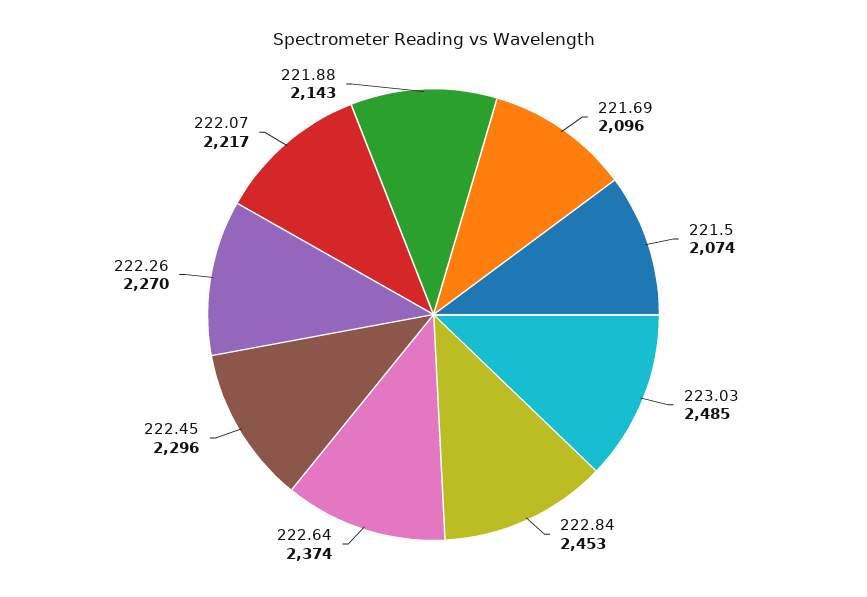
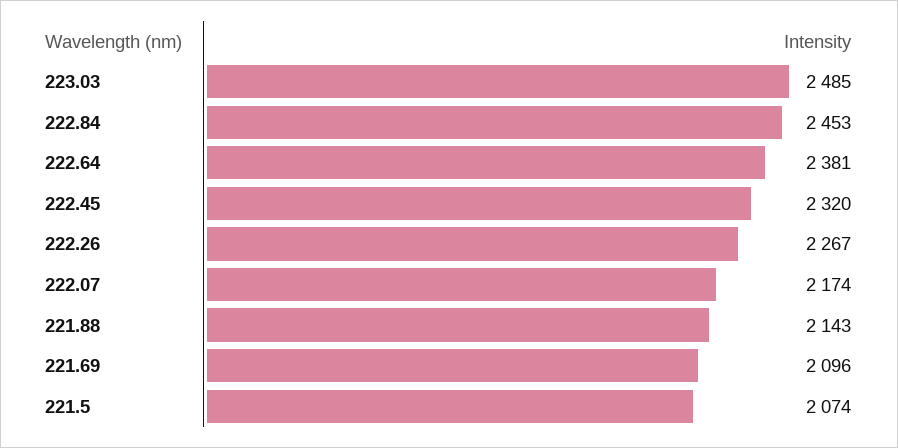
222.64: 2374 -> 2381
222.45: 2296 -> 2320
222.26: 2270 -> 2267
222.07: 2217 -> 2174

